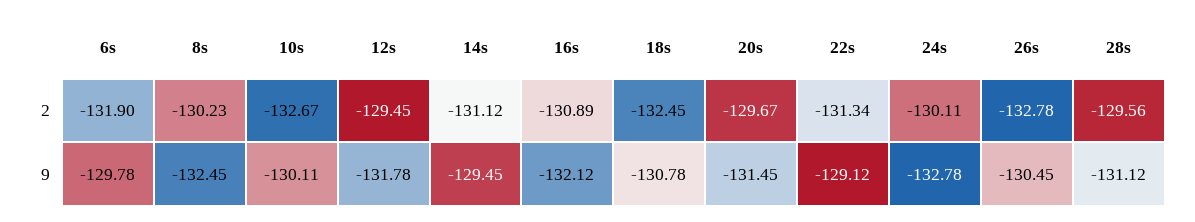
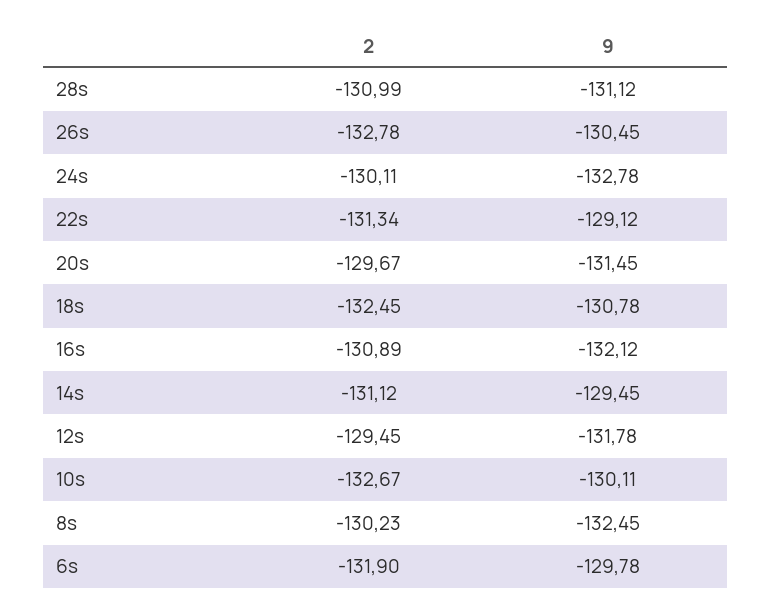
28s, 2: -129.56 -> -130.99

